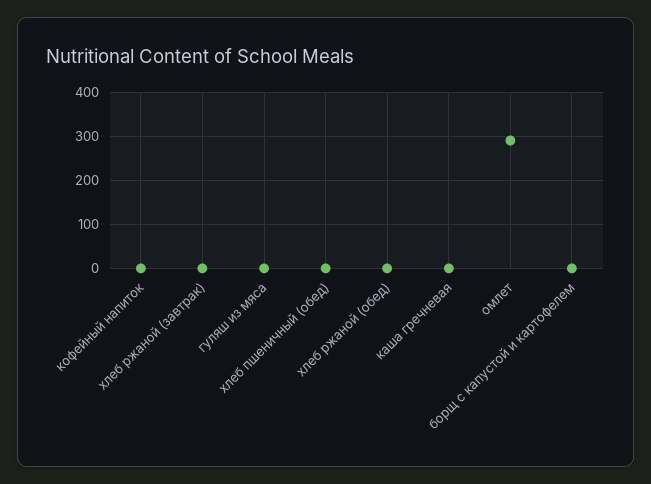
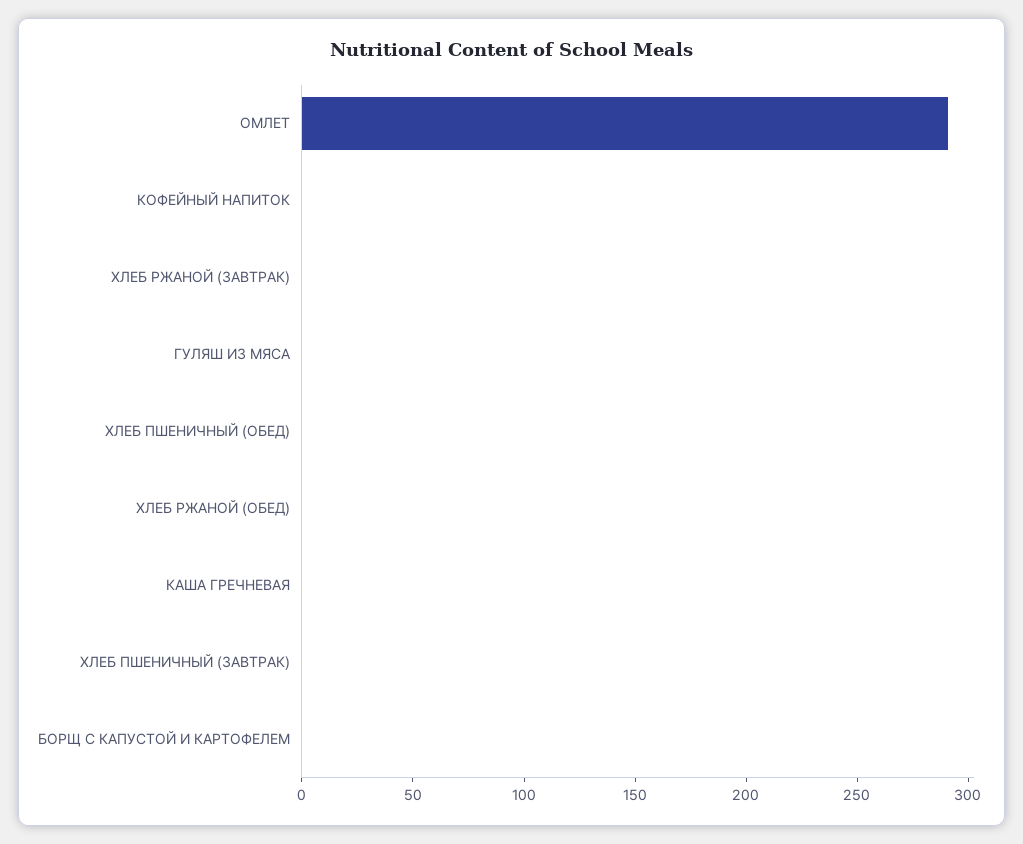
ХЛЕБ ПШЕНИЧНЫЙ (ЗАВТРАК): none -> 0

